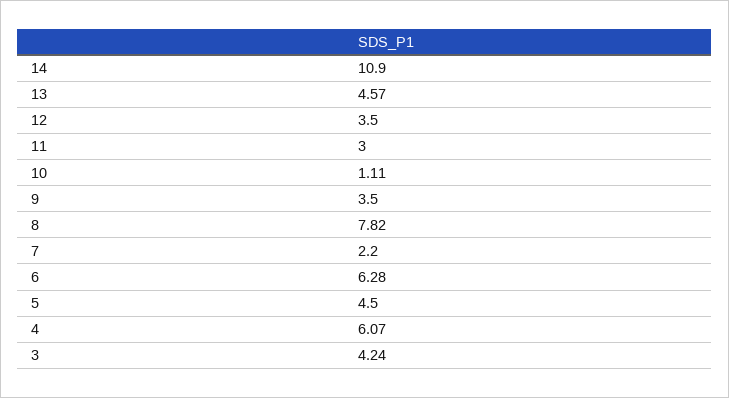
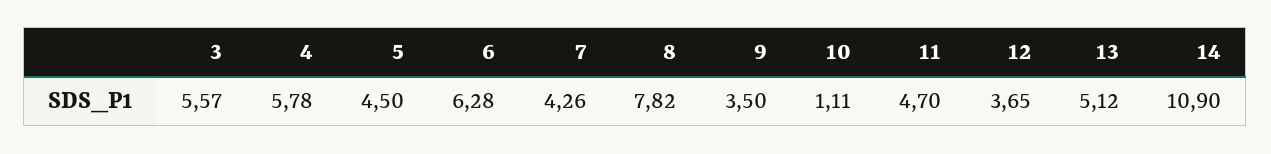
13: 4.57 -> 5.12
12: 3.5 -> 3.65
11: 3 -> 4.7
7: 2.2 -> 4.26
4: 6.07 -> 5.78
3: 4.24 -> 5.57

